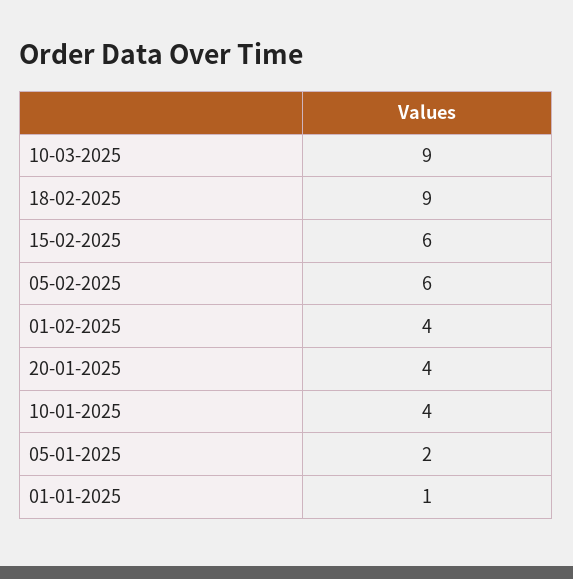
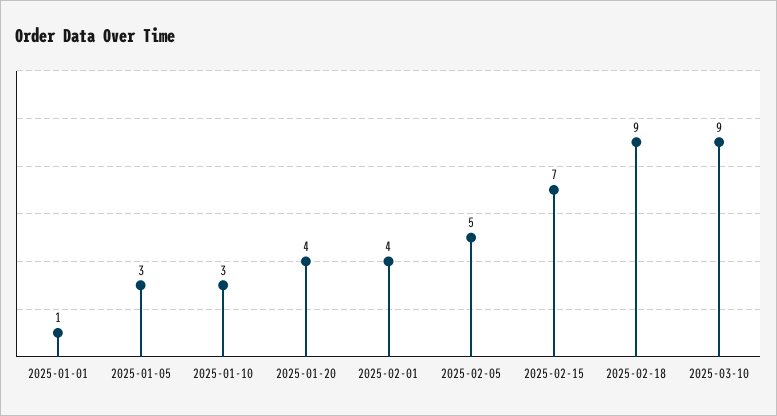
15-02-2025: 6 -> 7
05-02-2025: 6 -> 5
10-01-2025: 4 -> 3
05-01-2025: 2 -> 3

